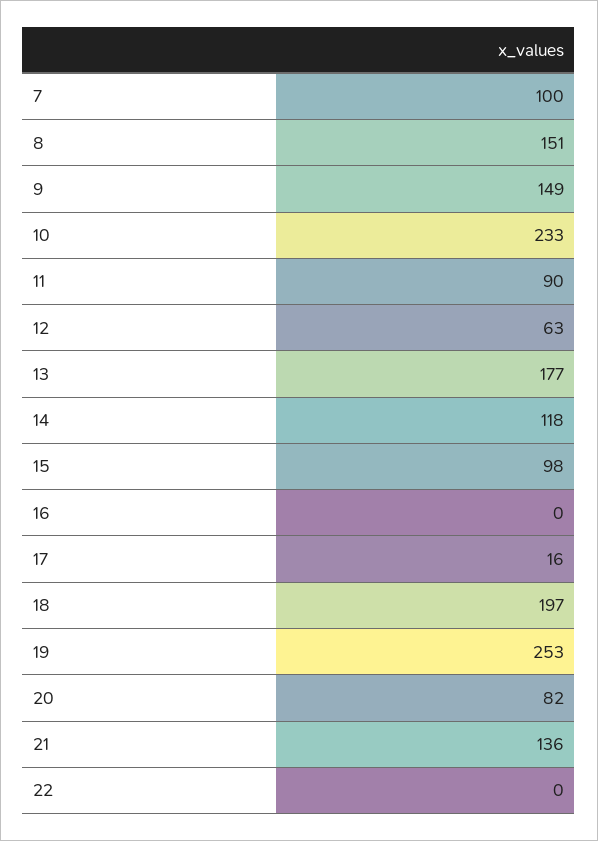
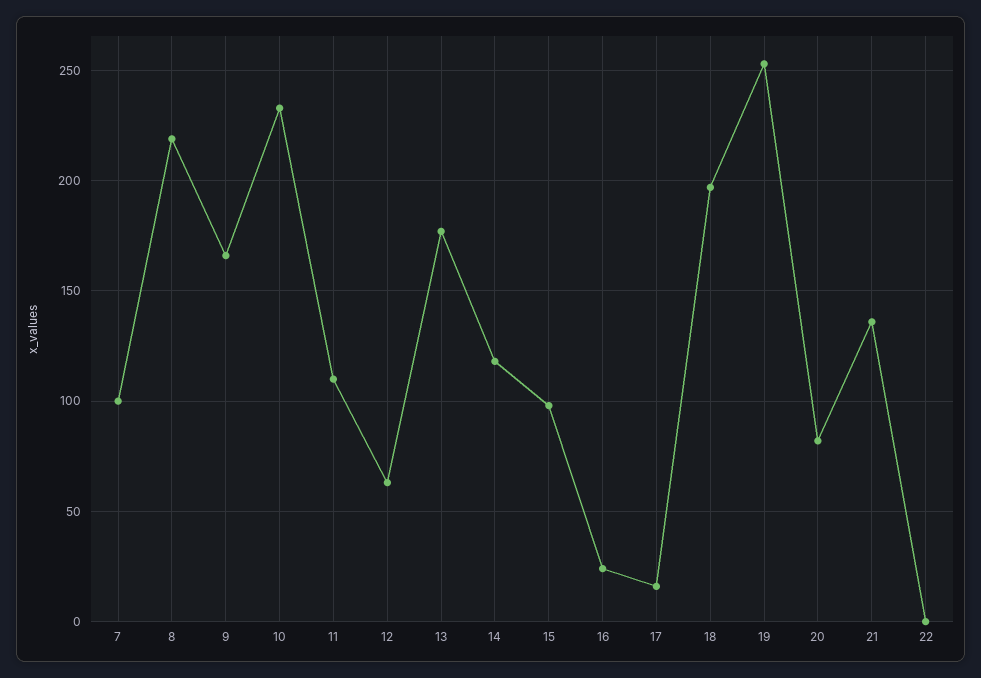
8: 151 -> 220
9: 149 -> 165
11: 90 -> 110
16: 0 -> 25

